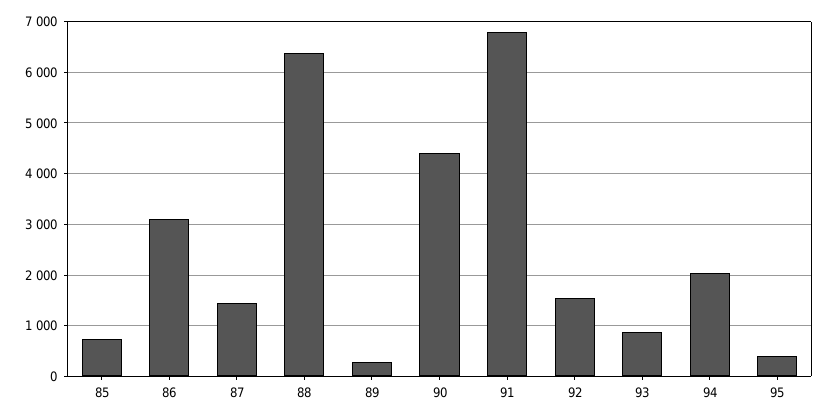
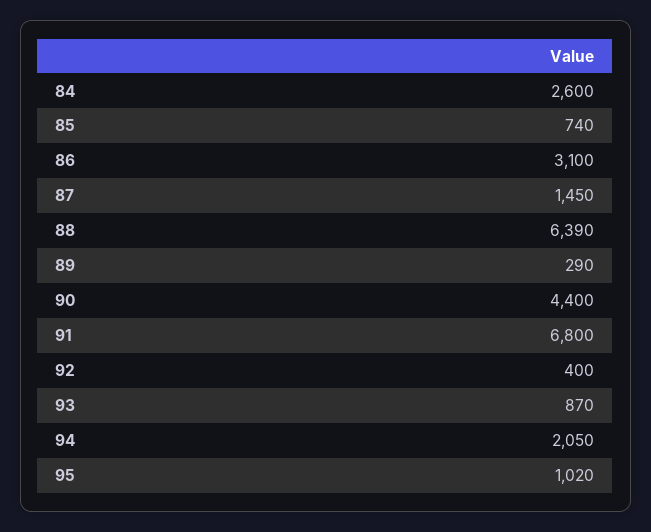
92: 1600 -> 400
95: 400 -> 1020
84: none -> 2600

